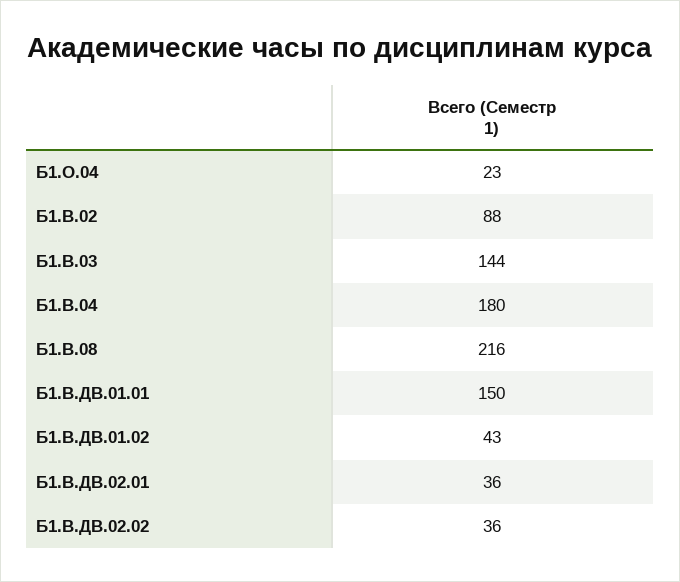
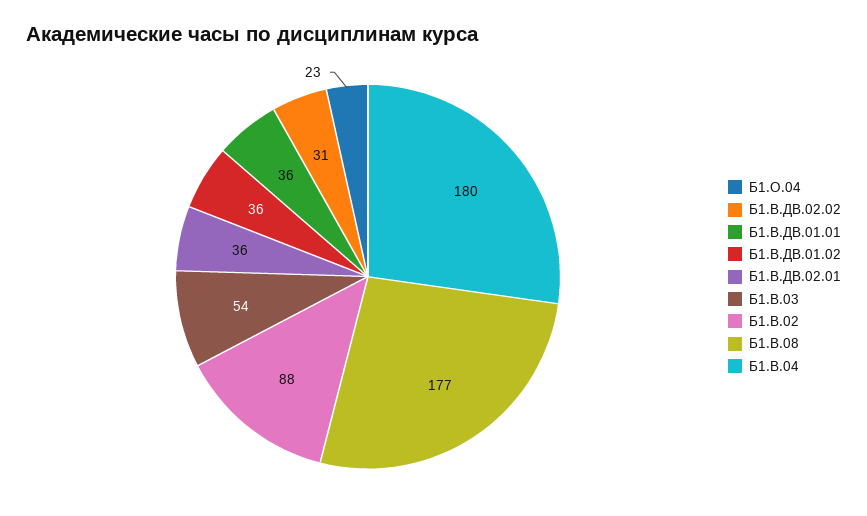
Б1.В.03: 144 -> 54
Б1.В.08: 216 -> 177
Б1.В.ДВ.01.01: 150 -> 36
Б1.В.ДВ.01.02: 43 -> 36
Б1.В.ДВ.02.02: 36 -> 31

